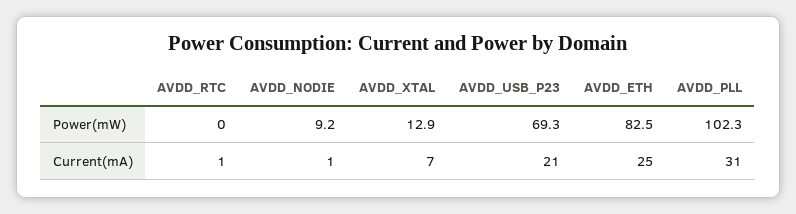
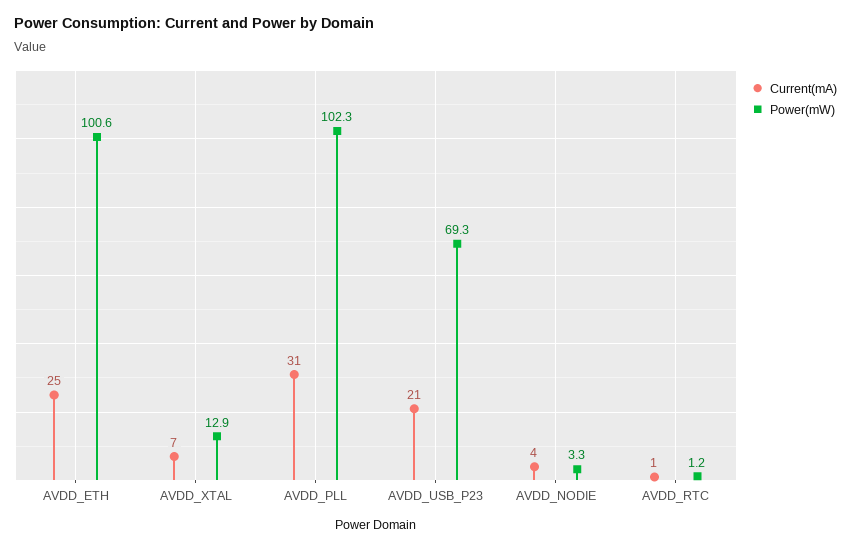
Power(mW), AVDD_RTC: 0 -> 1.2
Power(mW), AVDD_NODIE: 9.2 -> 3.3
Power(mW), AVDD_ETH: 82.5 -> 100.6
Current(mA), AVDD_NODIE: 1 -> 4

